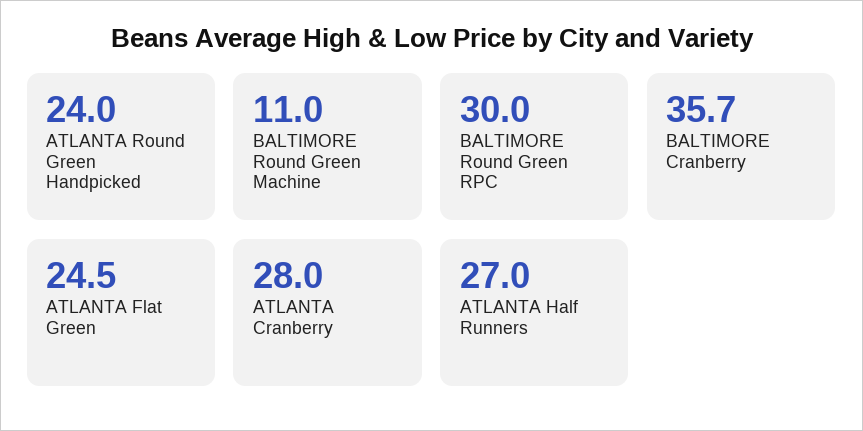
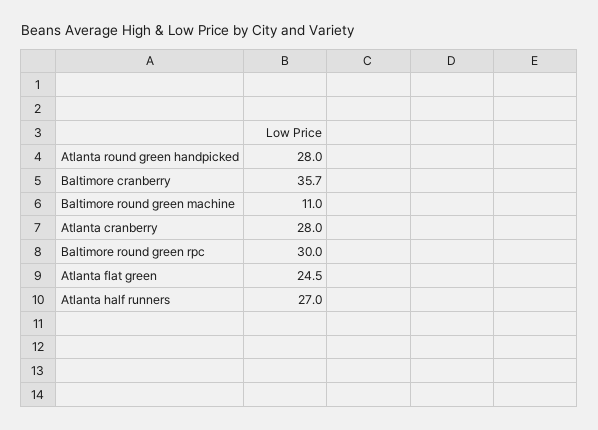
ATLANTA Round Green Handpicked: 24 -> 28

